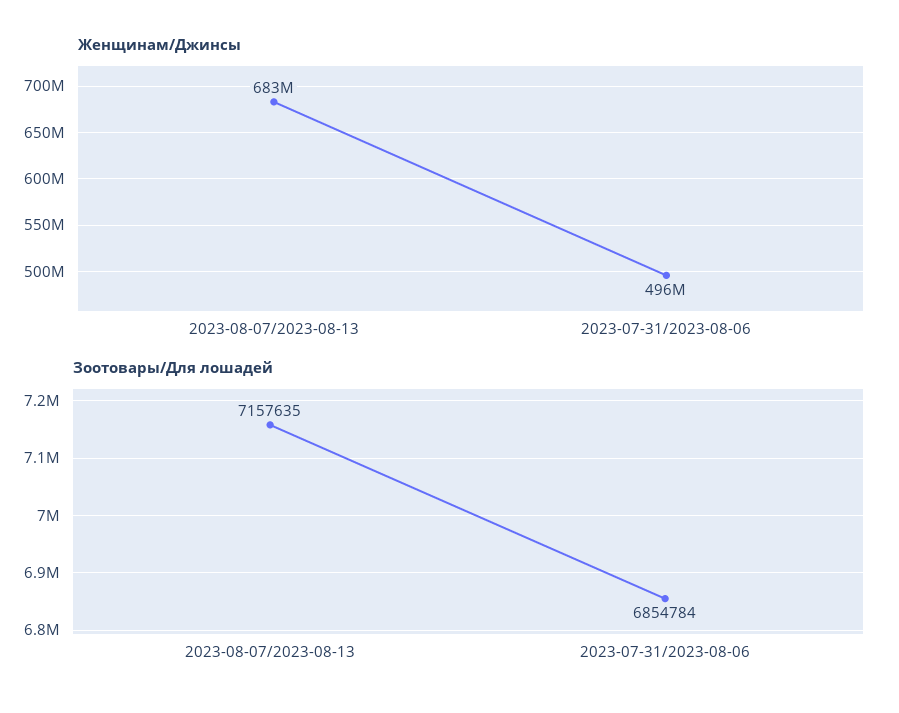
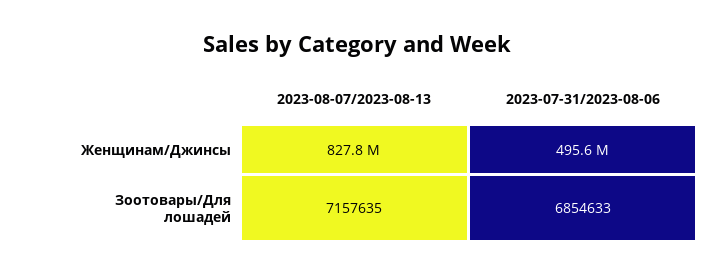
Женщинам/Джинсы, 2023-08-07/2023-08-13: 683000000 -> 827800000
Зоотовары/Для лошадей, 2023-07-31/2023-08-06: 6854784 -> 6854633

